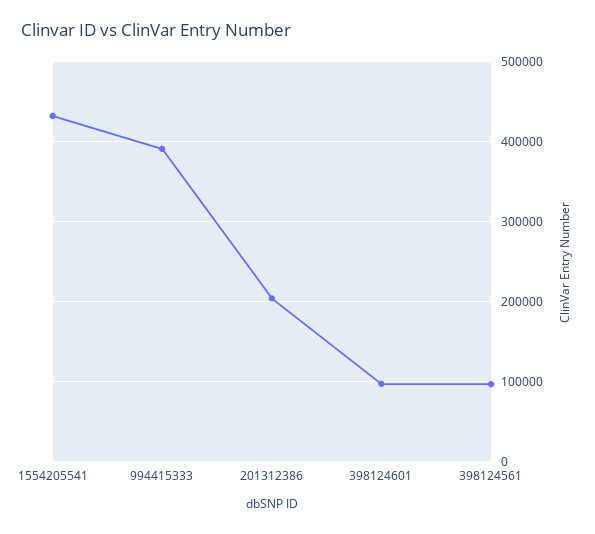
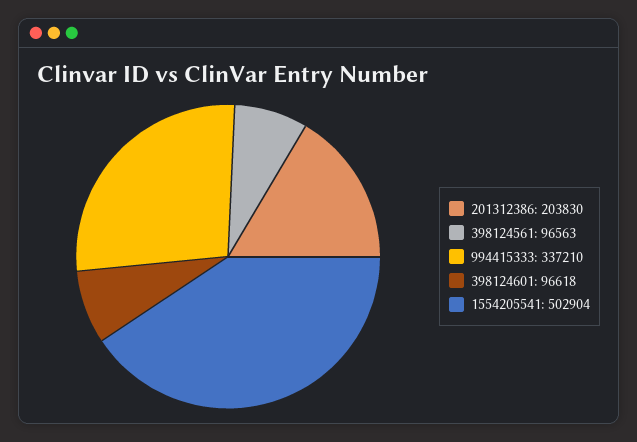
1554205541: 430000 -> 502904
994415333: 390000 -> 337210

